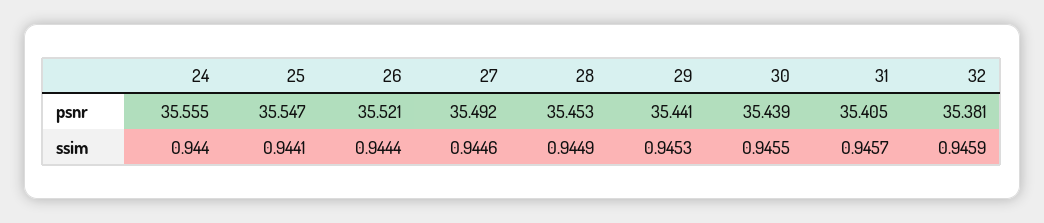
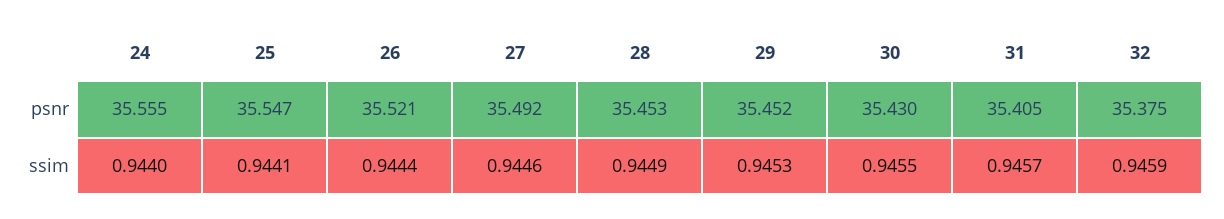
29, psnr: 35.441 -> 35.452
30, psnr: 35.439 -> 35.43
32, psnr: 35.381 -> 35.375

